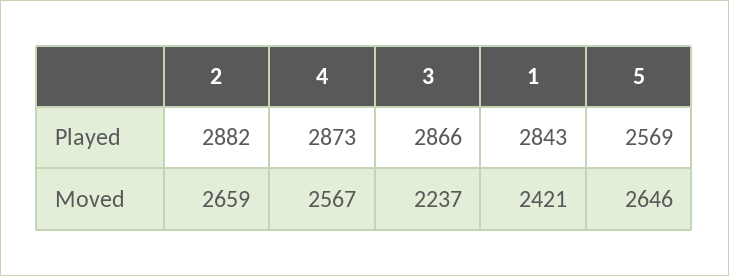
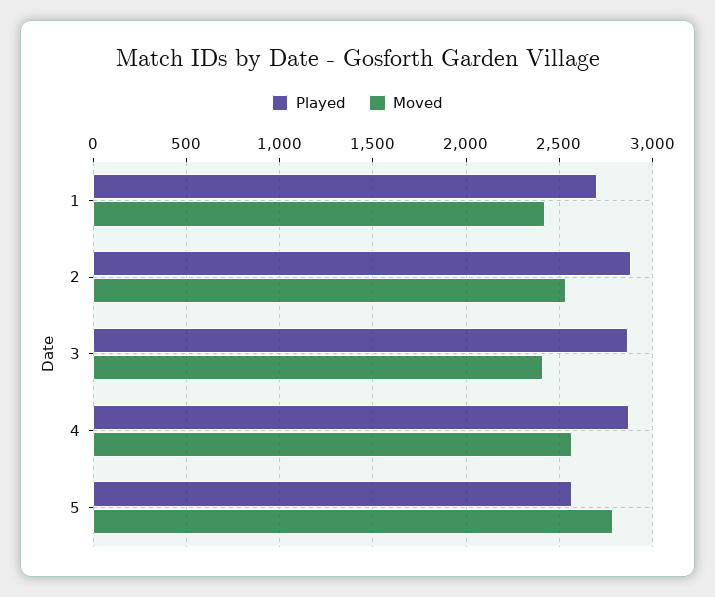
Played, 1: 2843 -> 2700
Moved, 2: 2659 -> 2550
Moved, 3: 2237 -> 2400
Moved, 5: 2646 -> 2800

